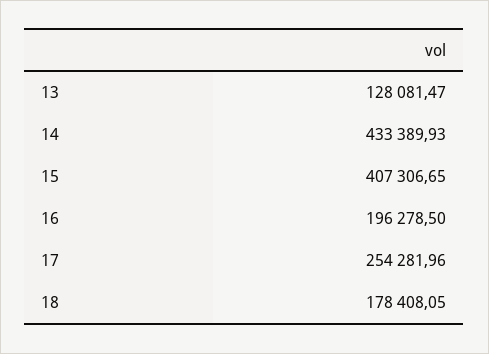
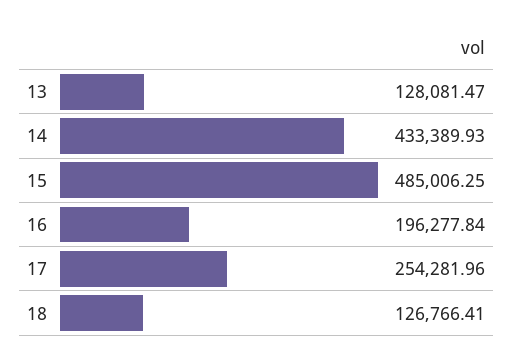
15: 407306.65 -> 485006.25
16: 196278.5 -> 196277.84
18: 178408.05 -> 126766.41

